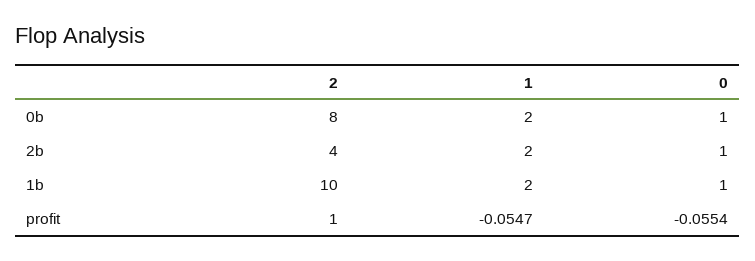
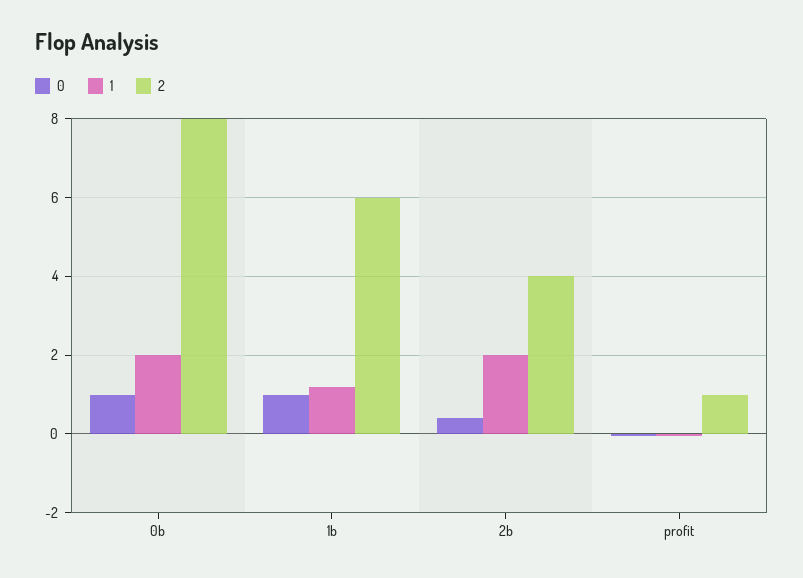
0, 2b: 1 -> 0.4
2, 1b: 10 -> 6
1, 1b: 2 -> 1.2

